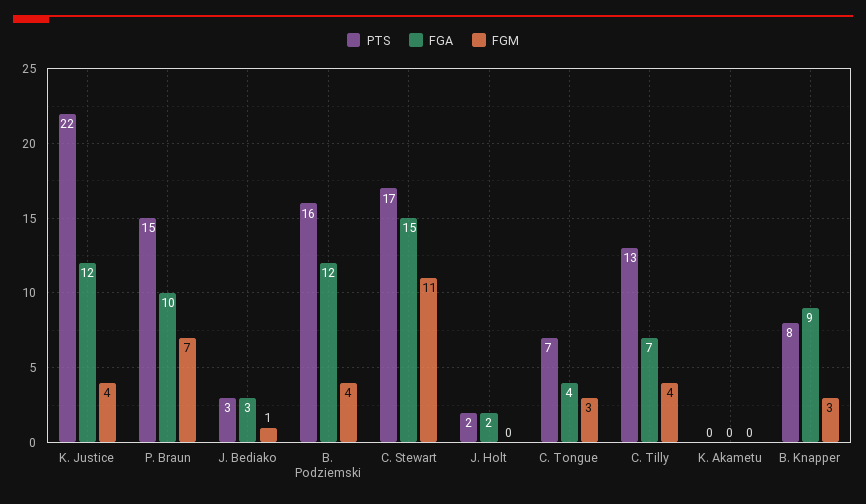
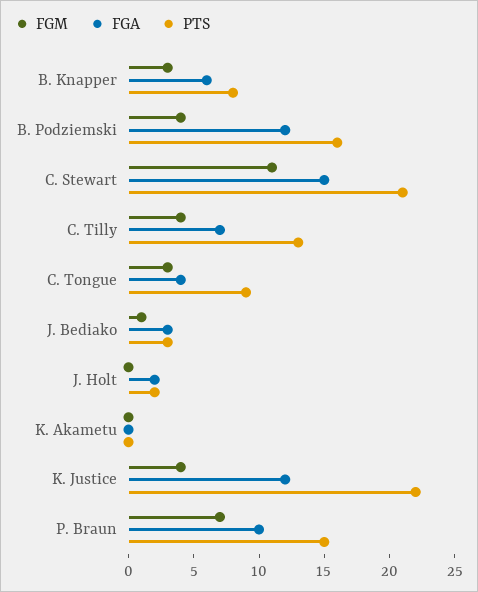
PTS, C. Stewart: 17 -> 21
PTS, C. Tongue: 7 -> 9
FGA, B. Knapper: 9 -> 6

